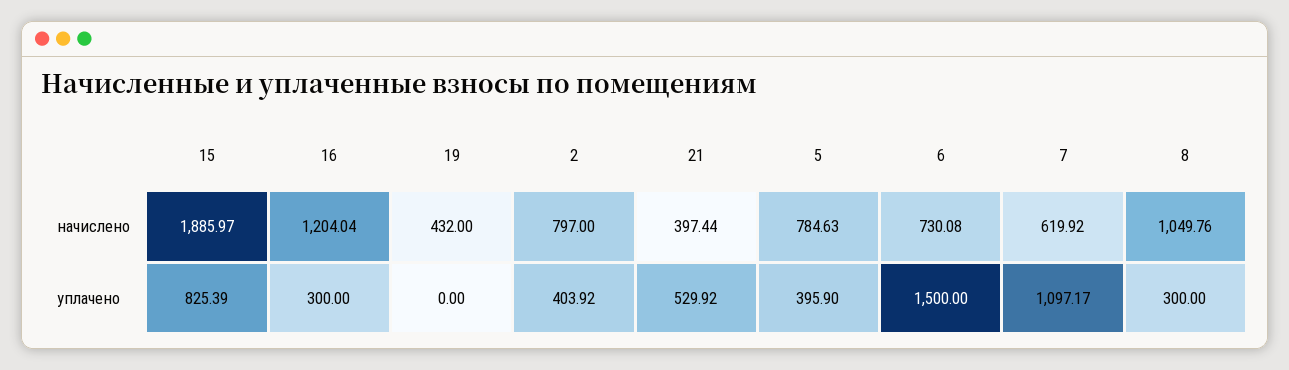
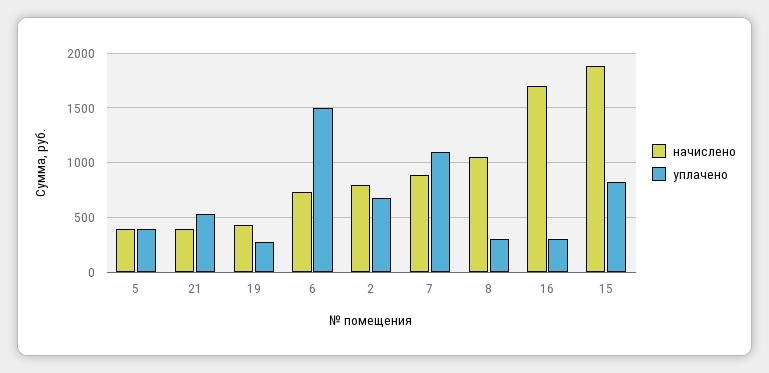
начислено, 16: 1204.04 -> 1700
начислено, 5: 784.63 -> 400
начислено, 7: 619.92 -> 900
уплачено, 19: 0 -> 300
уплачено, 2: 403.92 -> 700

